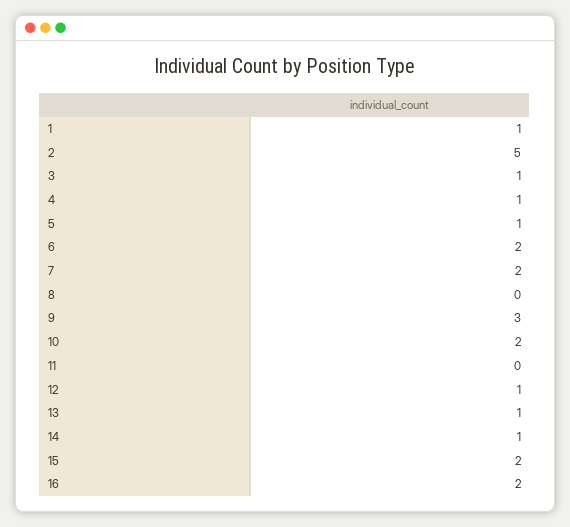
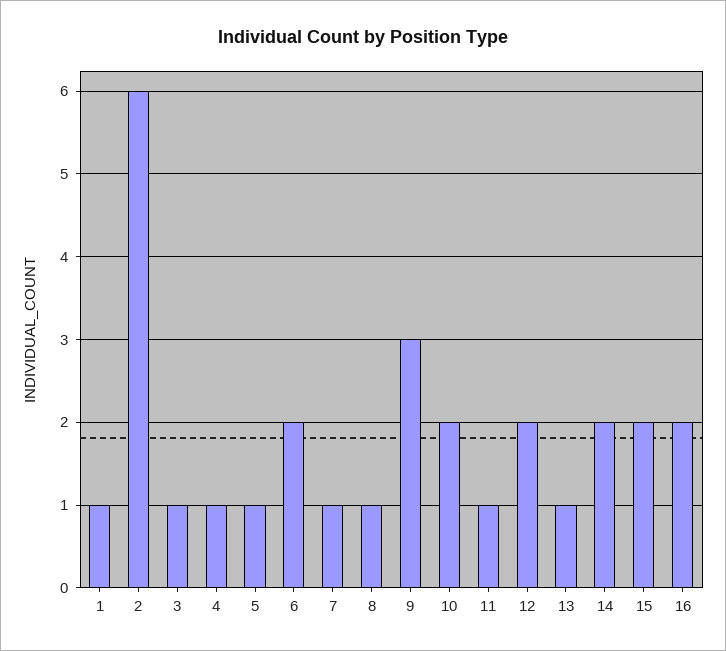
2: 5 -> 6
7: 2 -> 1
8: 0 -> 1
11: 0 -> 1
12: 1 -> 2
14: 1 -> 2

